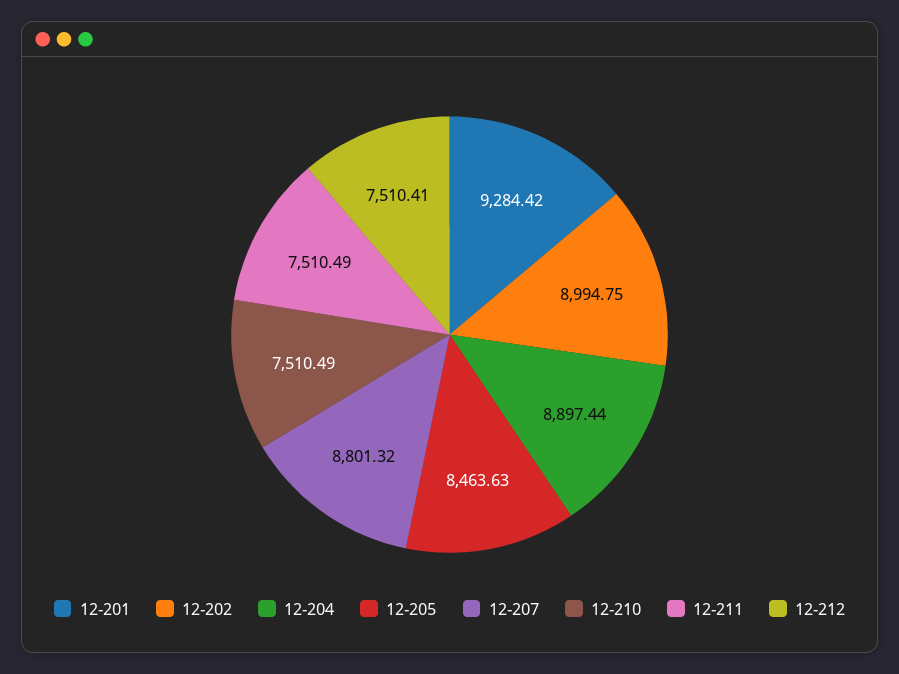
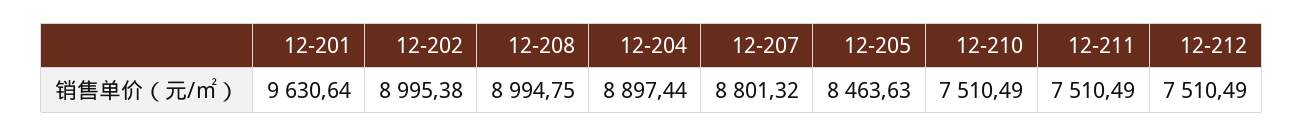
12-201: 9284.42 -> 9630.64
12-202: 8994.75 -> 8995.38
12-212: 7510.41 -> 7510.49
12-208: none -> 8994.75

